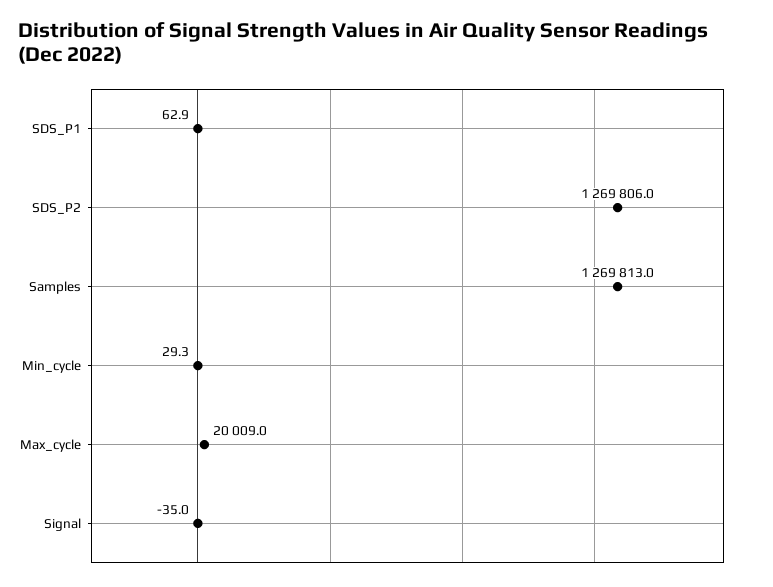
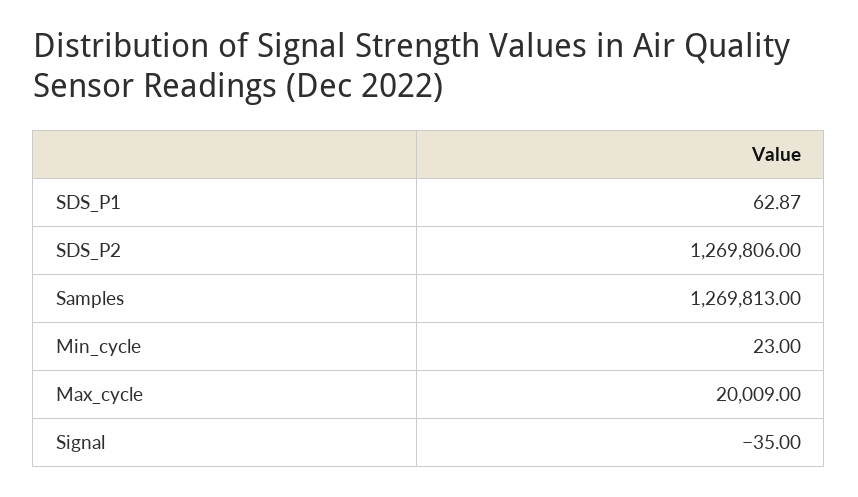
Min_cycle: 29.3 -> 23

